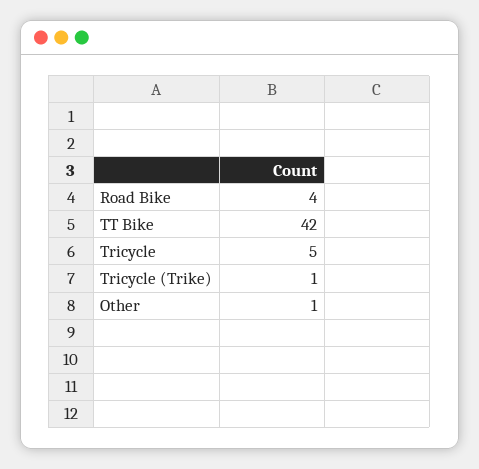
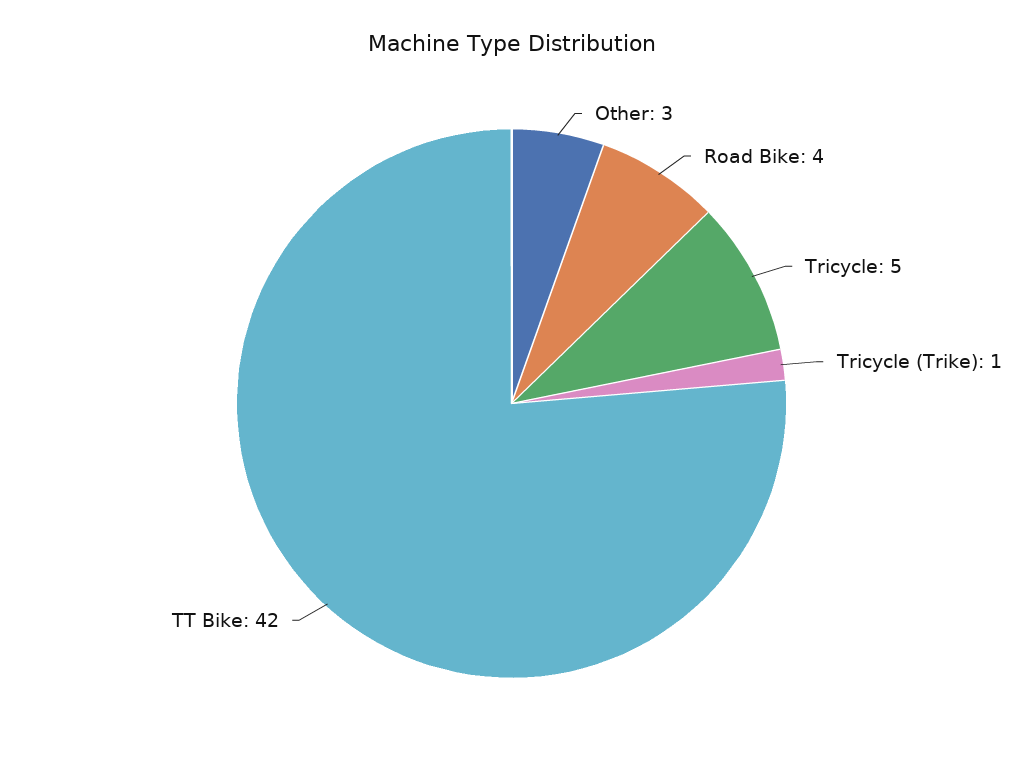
Other: 1 -> 3

